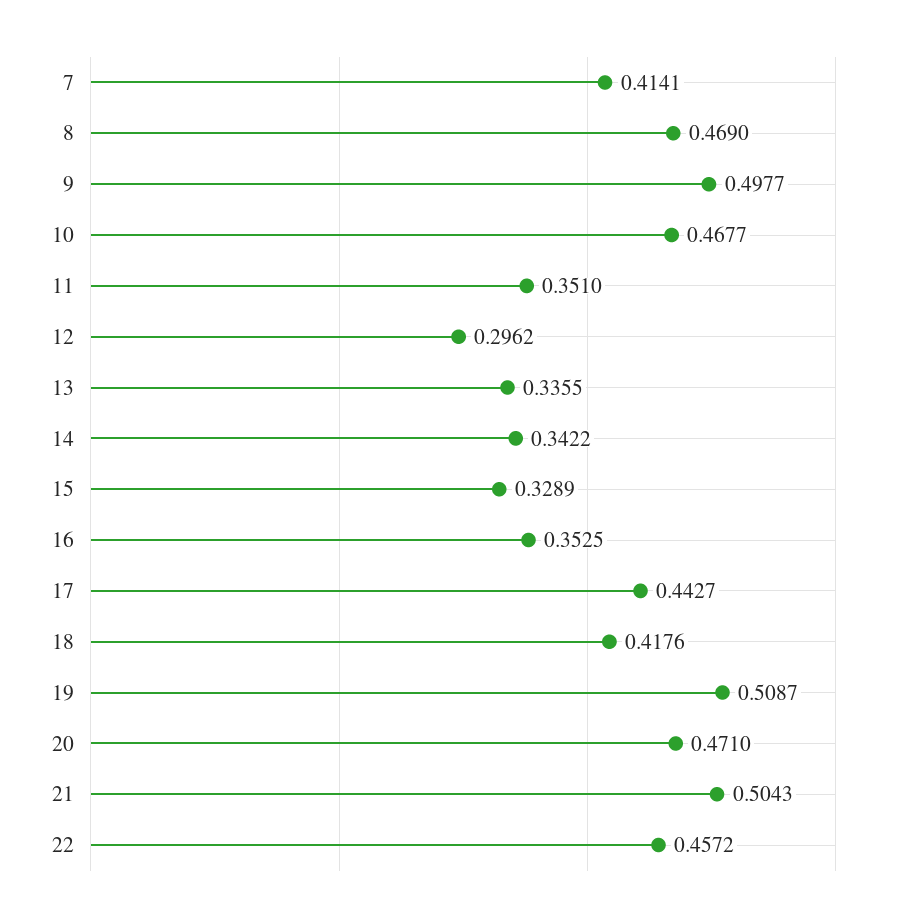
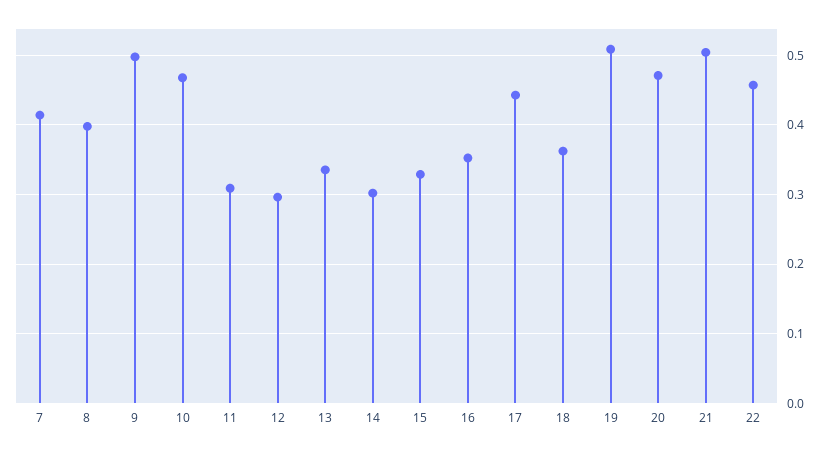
8: 0.469 -> 0.4
11: 0.351 -> 0.31
14: 0.3422 -> 0.3
18: 0.4176 -> 0.36

